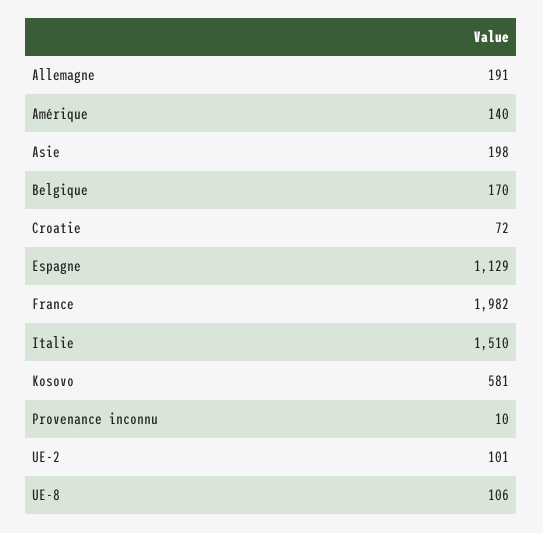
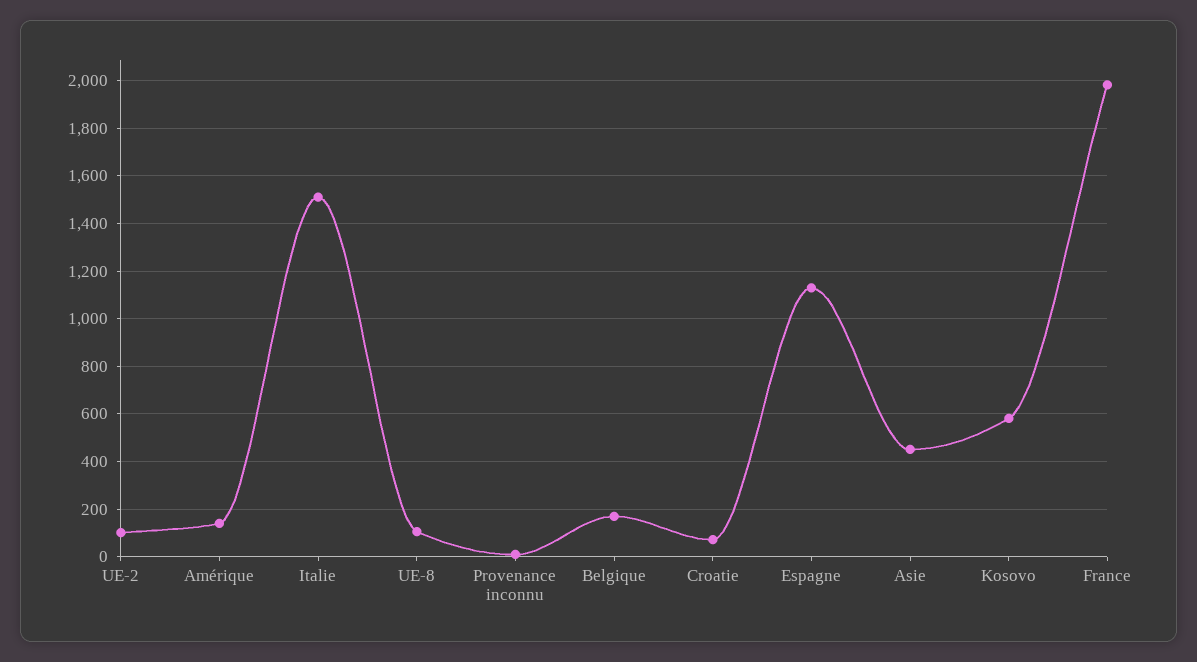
Allemagne: 191 -> none
Asie: 198 -> 450

